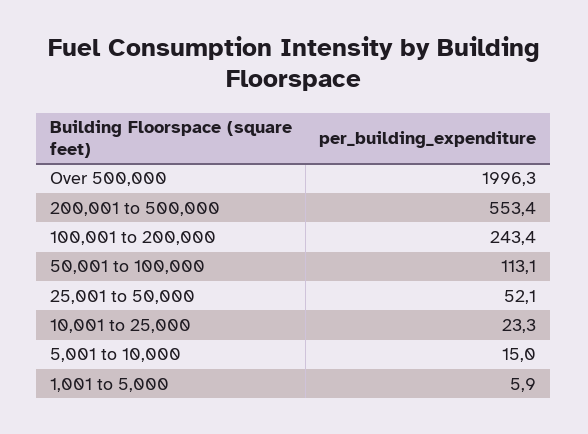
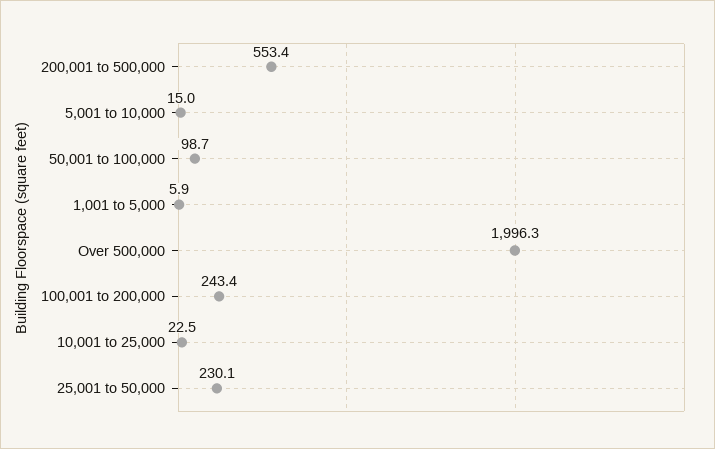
50,001 to 100,000: 113.1 -> 98.7
25,001 to 50,000: 52.1 -> 230.1
10,001 to 25,000: 23.3 -> 22.5

